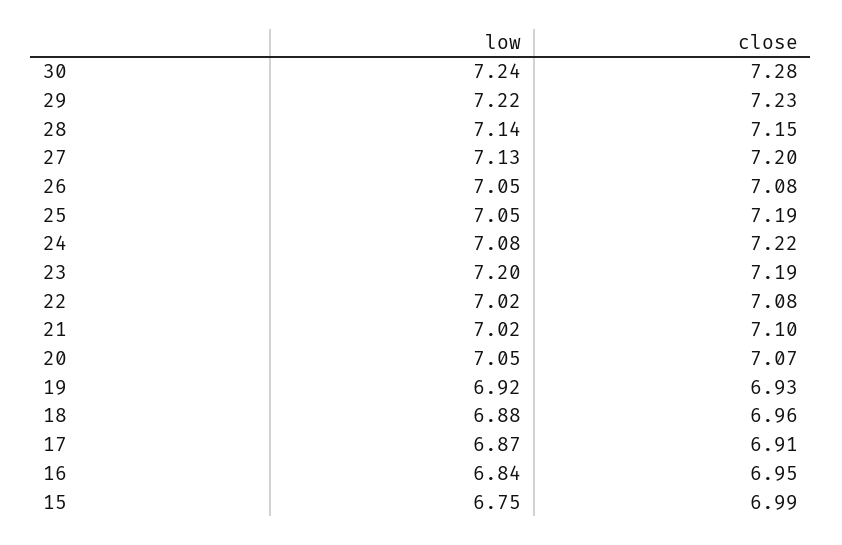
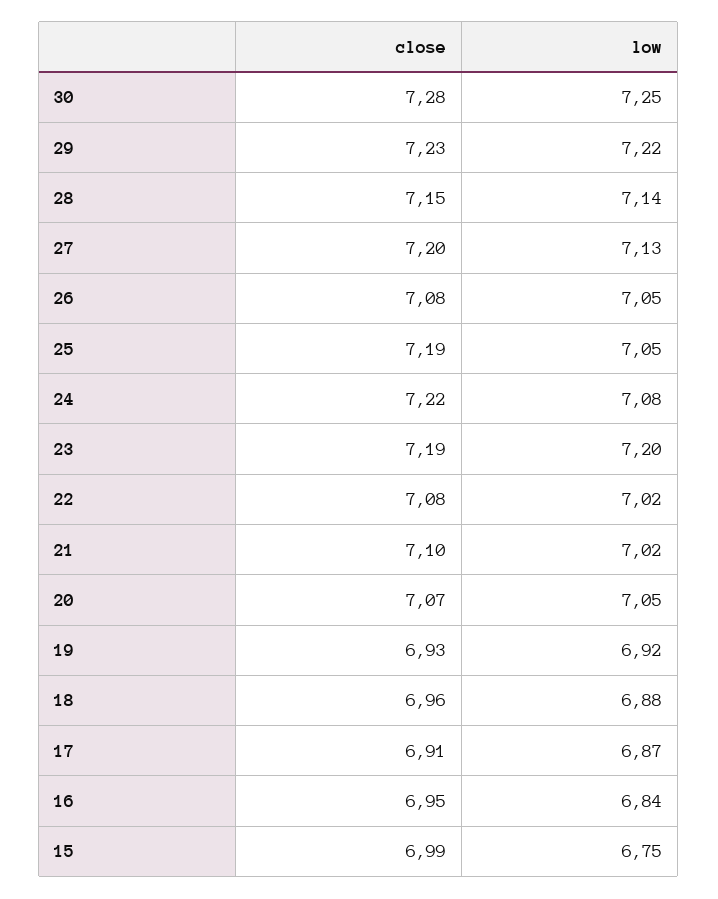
low, 30: 7.24 -> 7.25

